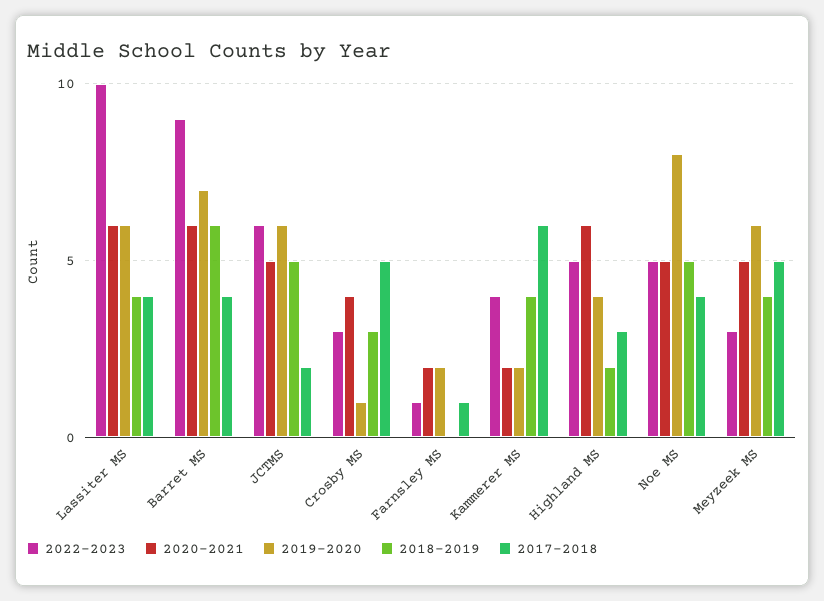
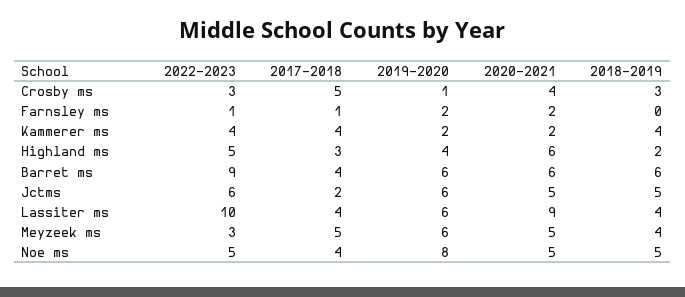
2020-2021, Lassiter MS: 6 -> 9
2019-2020, Barret MS: 7 -> 6
2017-2018, Kammerer MS: 6 -> 4

